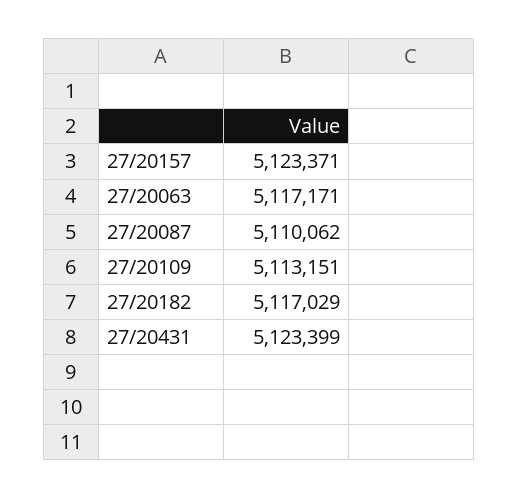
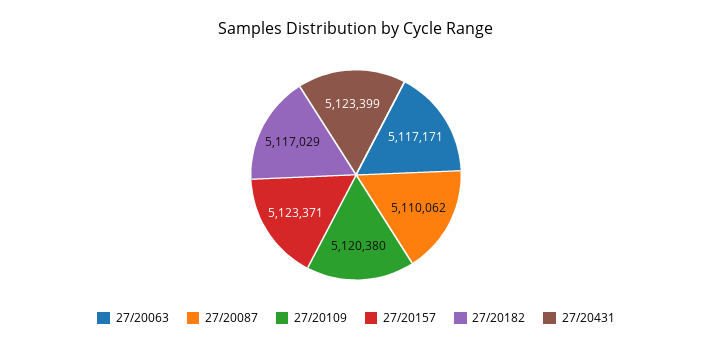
27/20109: 5113151 -> 5120380

